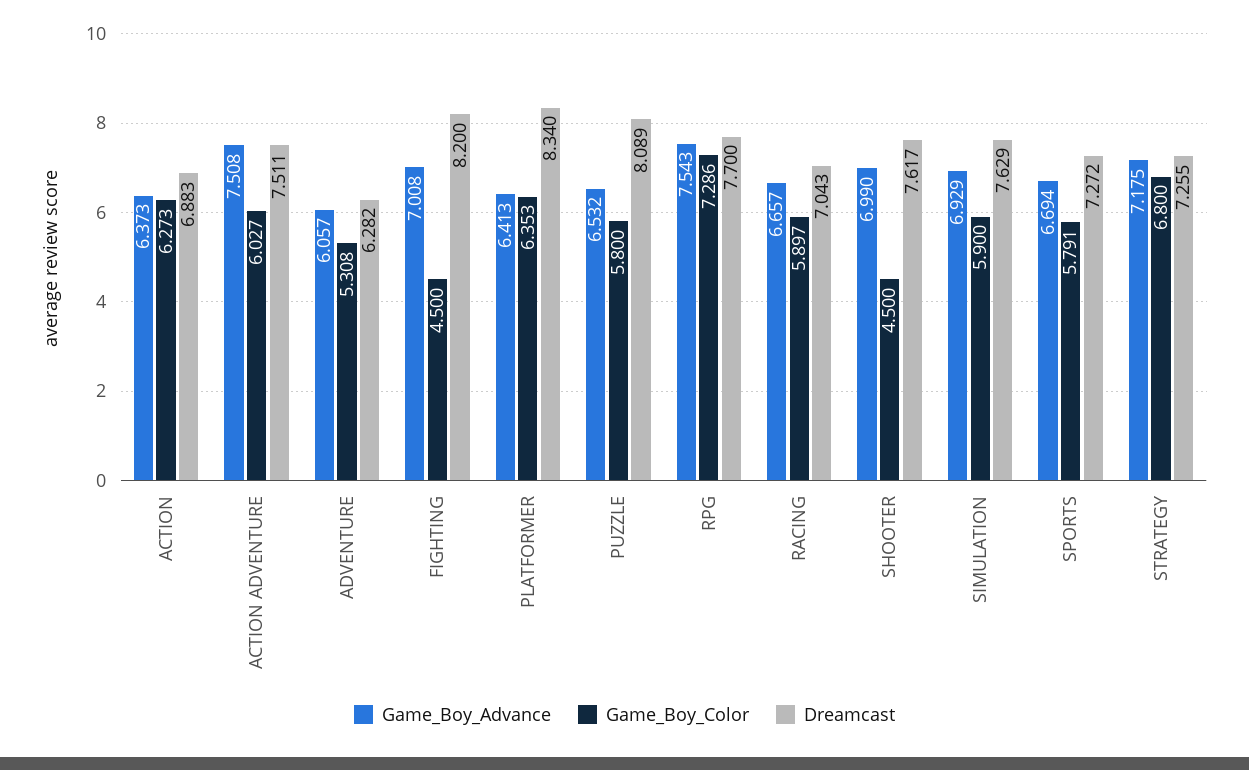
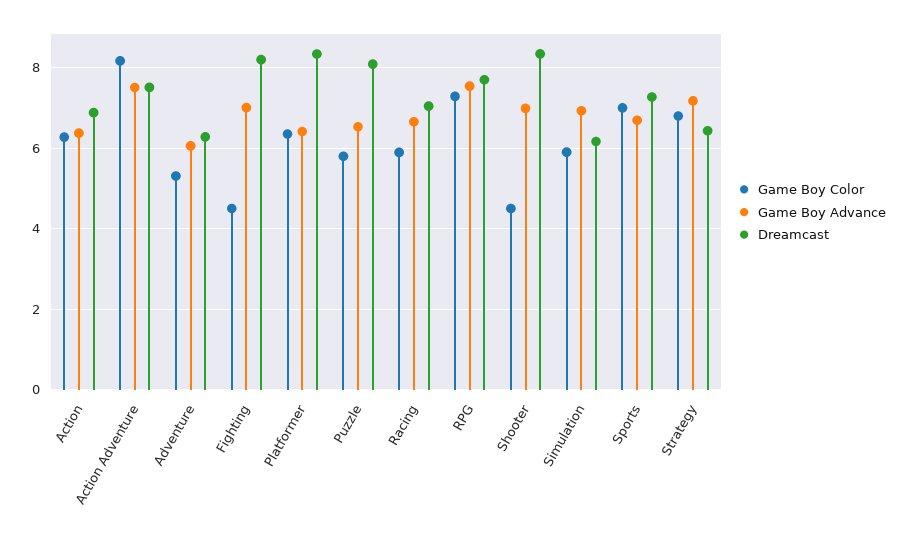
Game_Boy_Color, ACTION ADVENTURE: 6.027 -> 8.2
Dreamcast, SHOOTER: 7.617 -> 8.4
Dreamcast, SIMULATION: 7.629 -> 6.2
Game_Boy_Color, SPORTS: 5.791 -> 7
Dreamcast, STRATEGY: 7.255 -> 6.4

